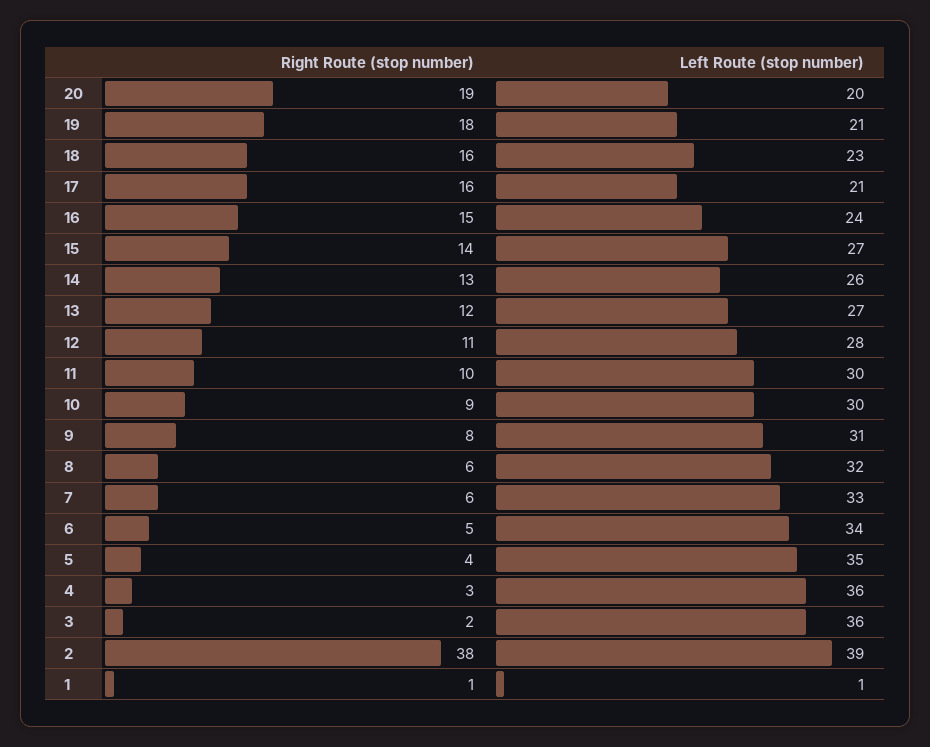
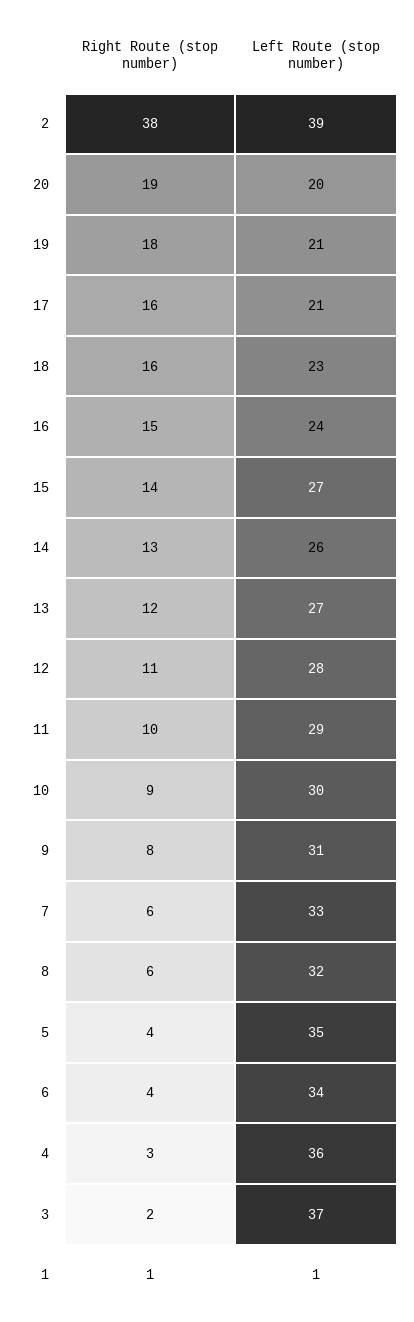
Left Route (stop number), 11: 30 -> 29
Right Route (stop number), 6: 5 -> 4
Left Route (stop number), 3: 36 -> 37

